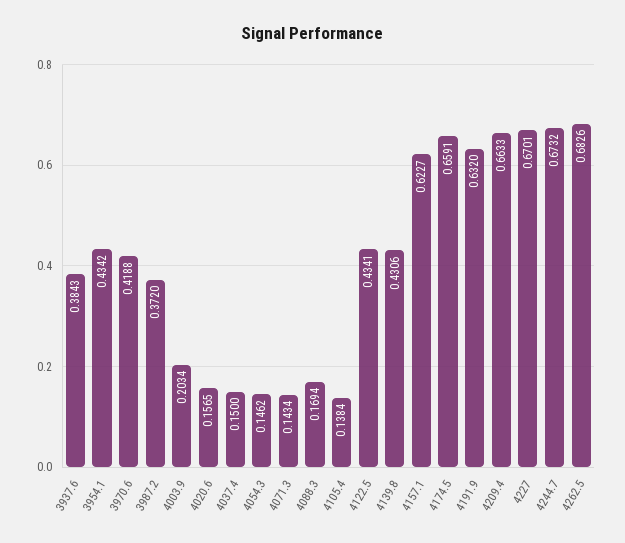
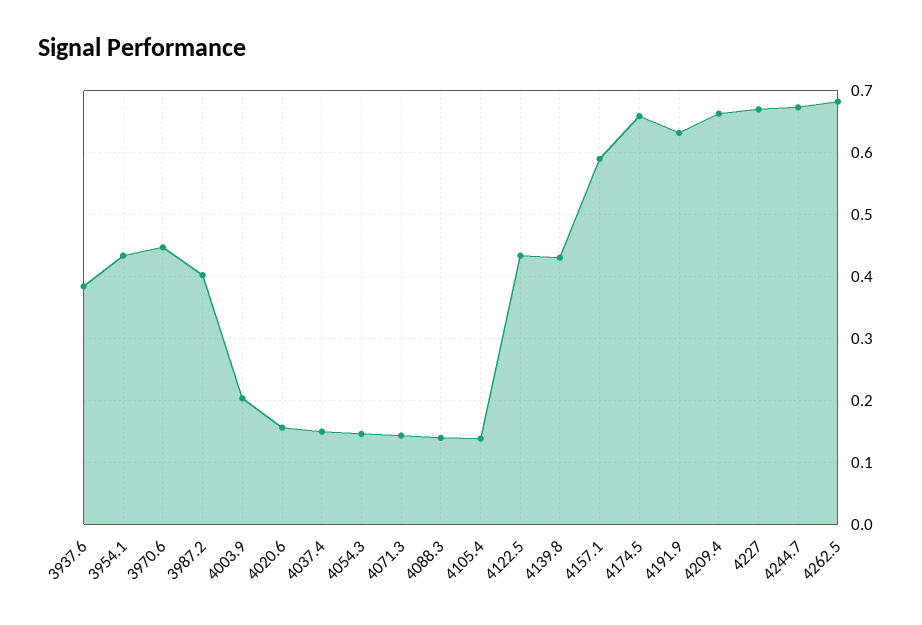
3970.6: 0.4188 -> 0.45
3987.2: 0.372 -> 0.4
4088.3: 0.1694 -> 0.14
4157.1: 0.6227 -> 0.59

